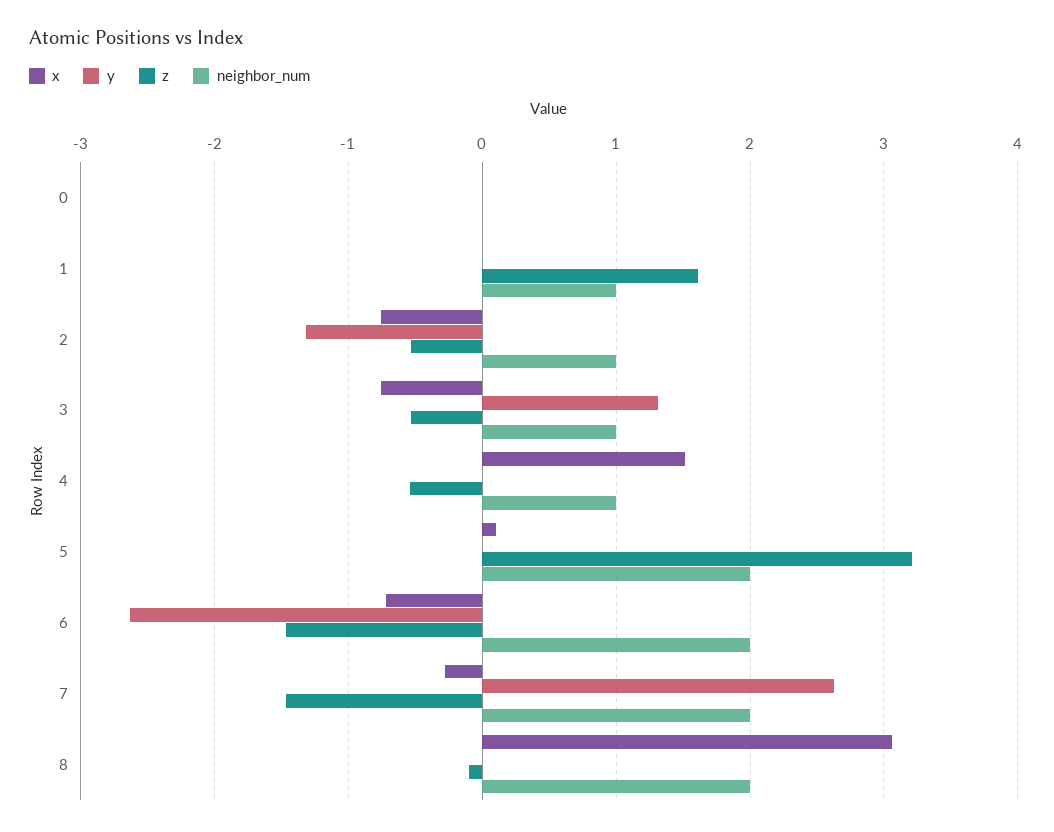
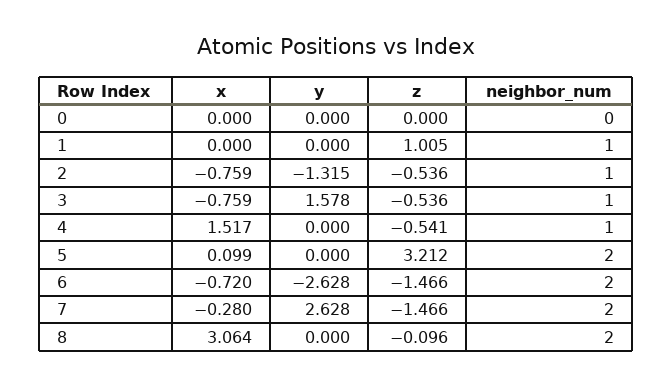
z, 1: 1.6 -> 1.005
y, 3: 1.3 -> 1.578

